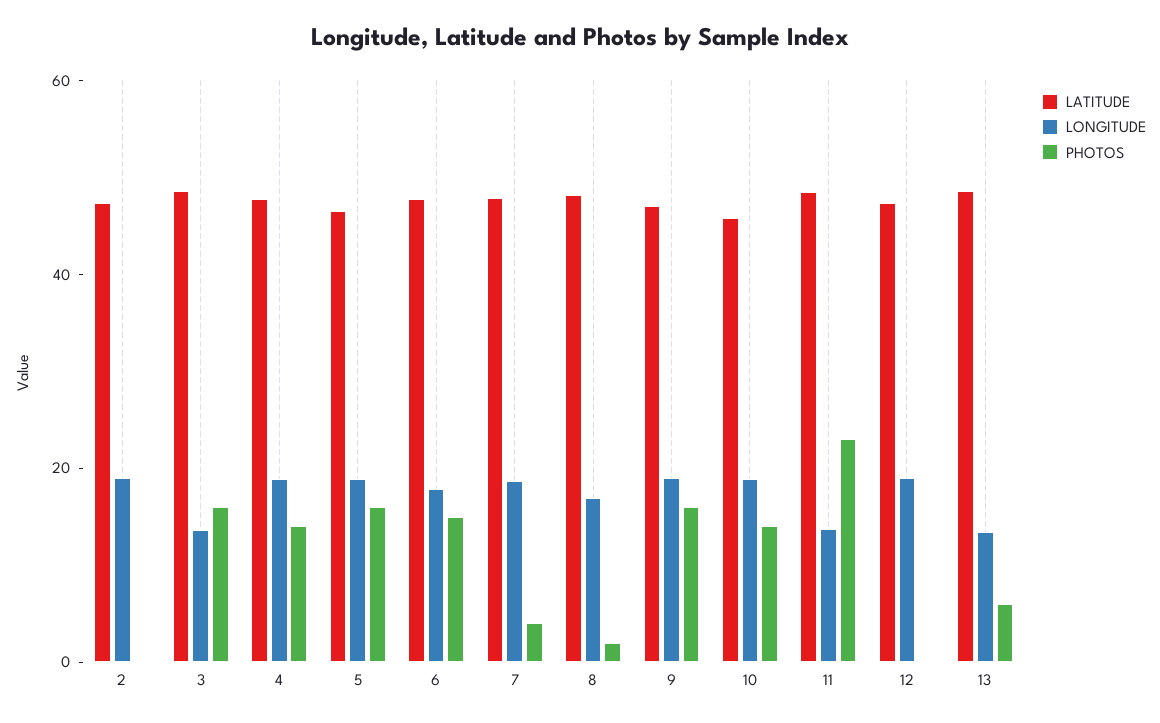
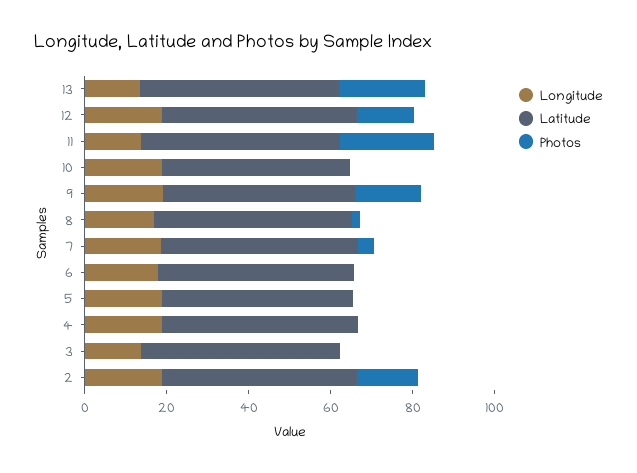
PHOTOS, 2: 0 -> 15
PHOTOS, 3: 15 -> 0
PHOTOS, 4: 15 -> 0
PHOTOS, 5: 15 -> 0
PHOTOS, 6: 15 -> 0
PHOTOS, 10: 15 -> 0
PHOTOS, 12: 0 -> 15
PHOTOS, 13: 5 -> 20

